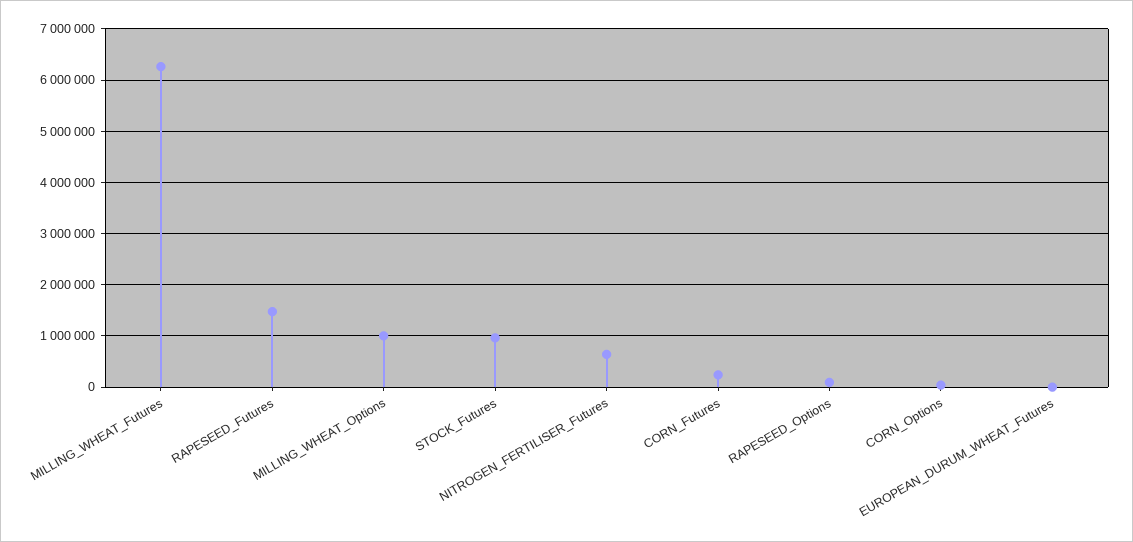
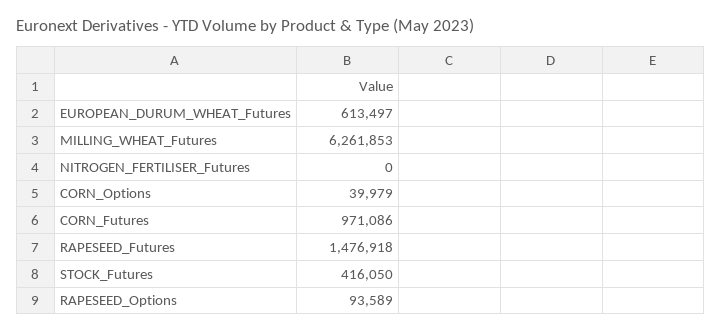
MILLING_WHEAT_Options: 1000000 -> none
STOCK_Futures: 1000000 -> 416050
NITROGEN_FERTILISER_Futures: 600000 -> 0
CORN_Futures: 200000 -> 971086
EUROPEAN_DURUM_WHEAT_Futures: 0 -> 613497

